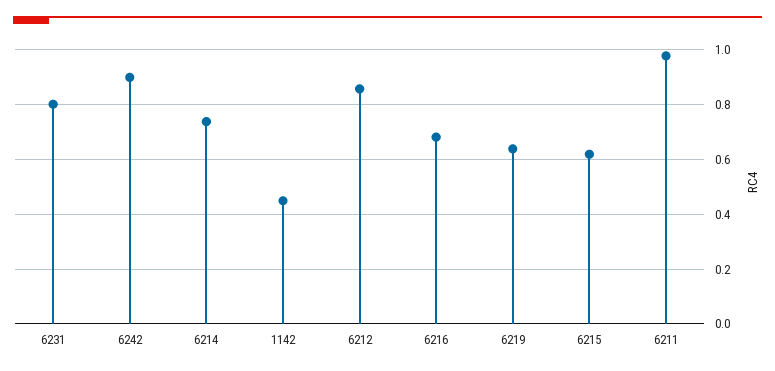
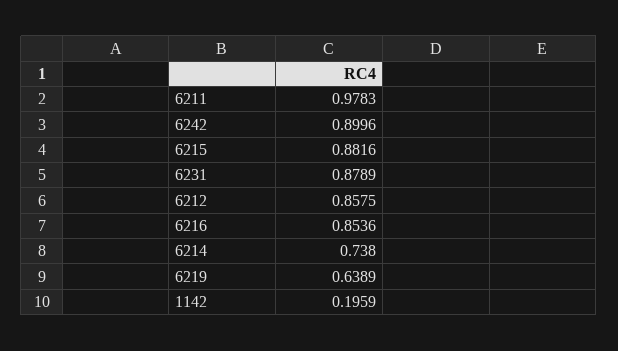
6231: 0.8 -> 0.8789
1142: 0.45 -> 0.1959
6216: 0.675 -> 0.8536
6215: 0.625 -> 0.8816

